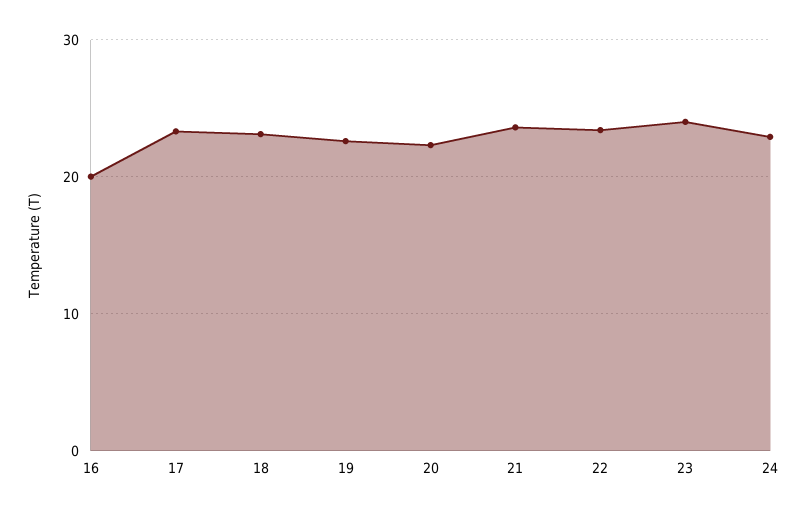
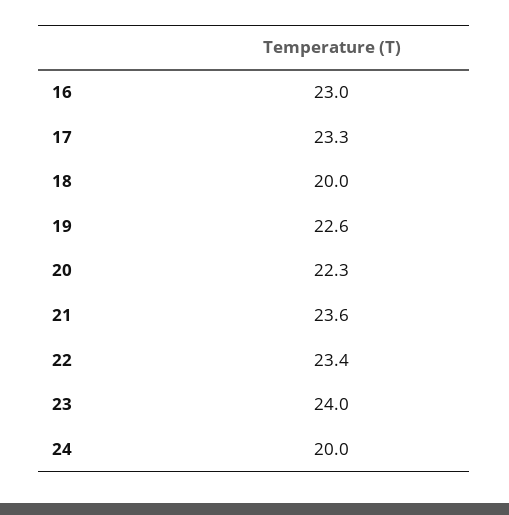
16: 20 -> 23
18: 23 -> 20
24: 23 -> 20

